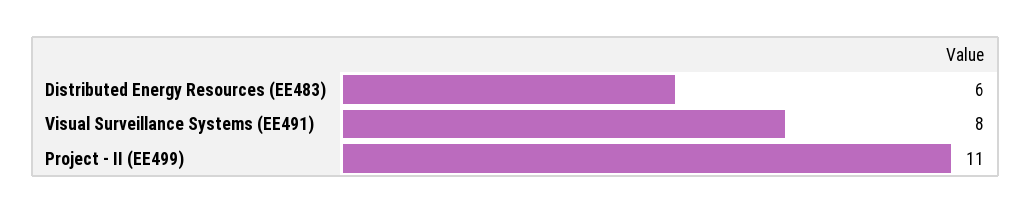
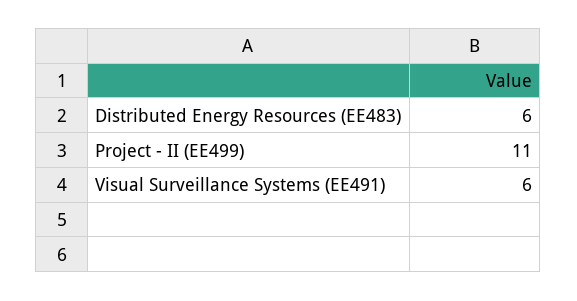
Visual Surveillance Systems (EE491): 8 -> 6

